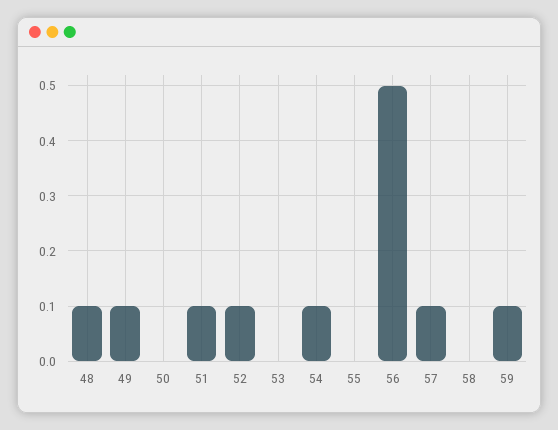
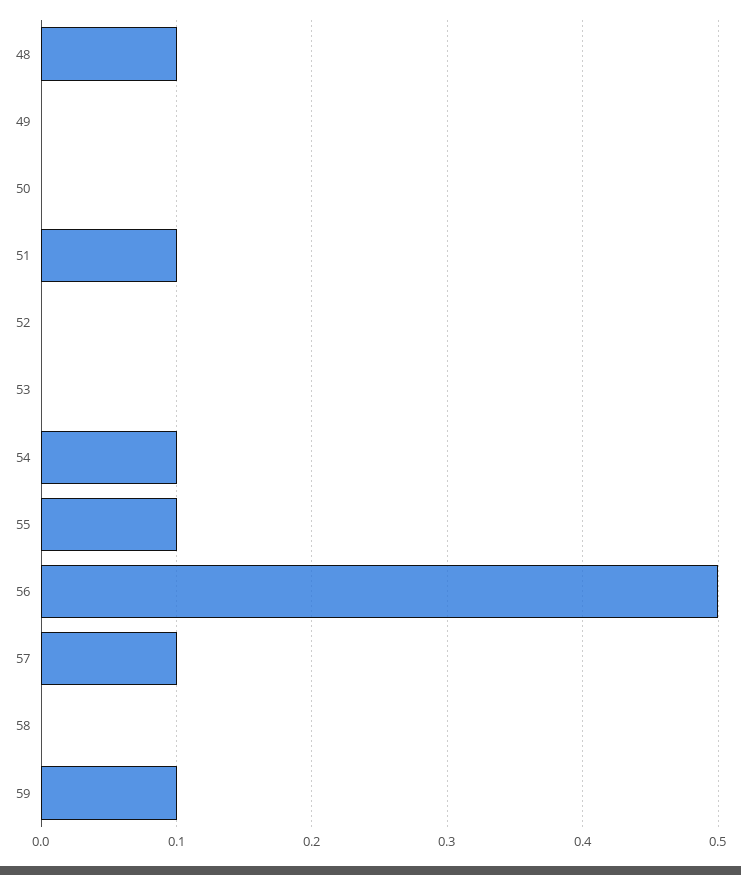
49: 0.1 -> 0
52: 0.1 -> 0
55: 0 -> 0.1

